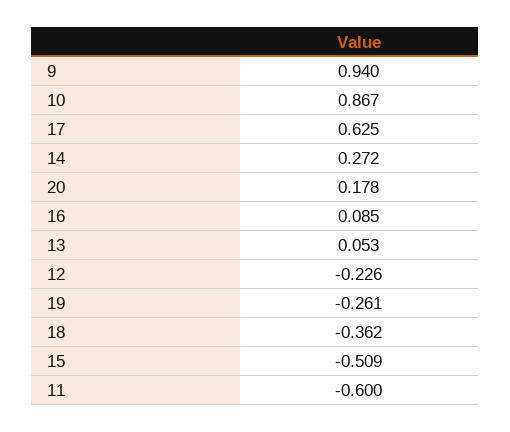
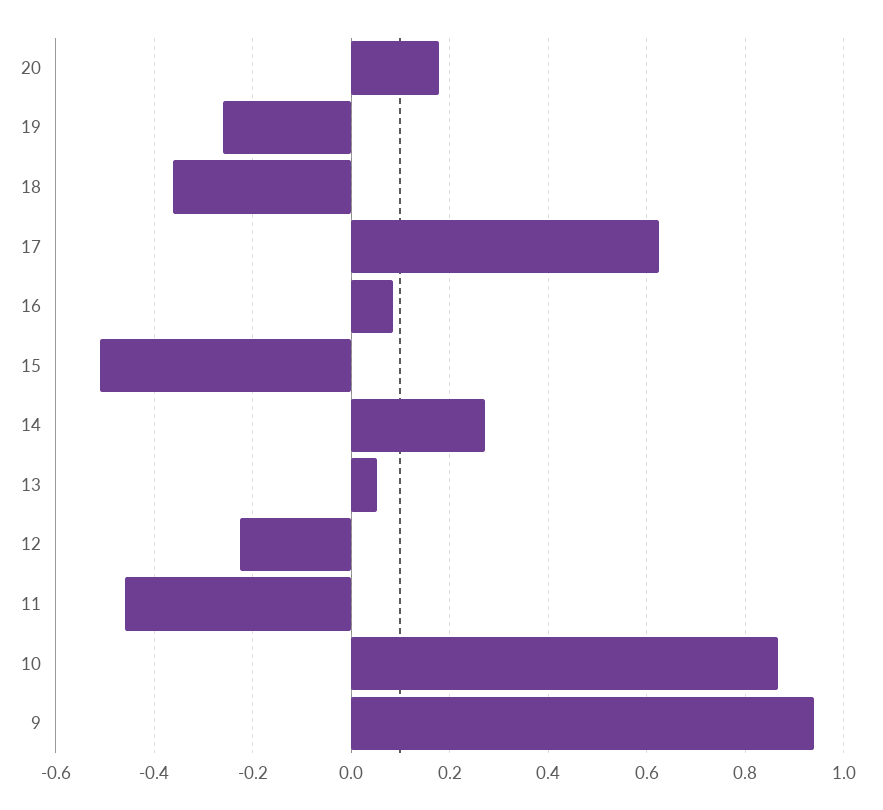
11: -0.6 -> -0.46

